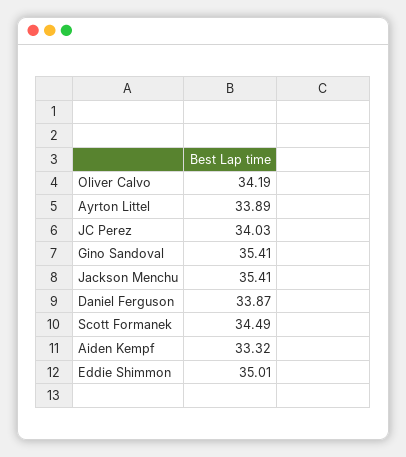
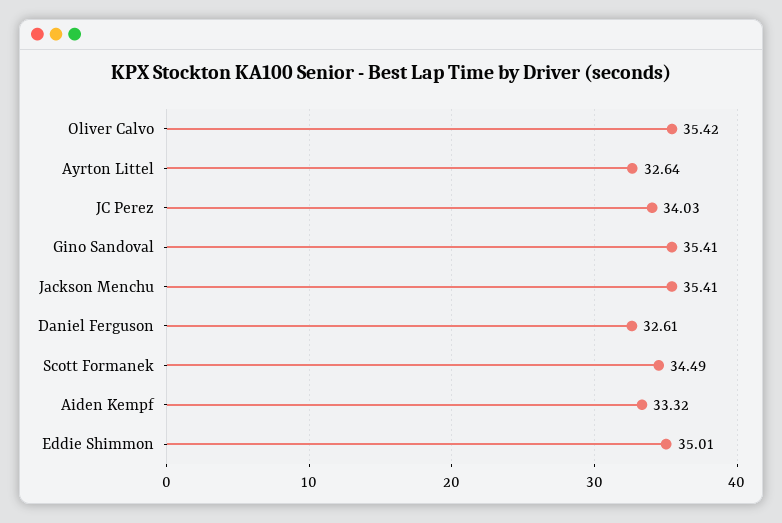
Oliver Calvo: 34.19 -> 35.42
Ayrton Littel: 33.89 -> 32.64
Daniel Ferguson: 33.87 -> 32.61

